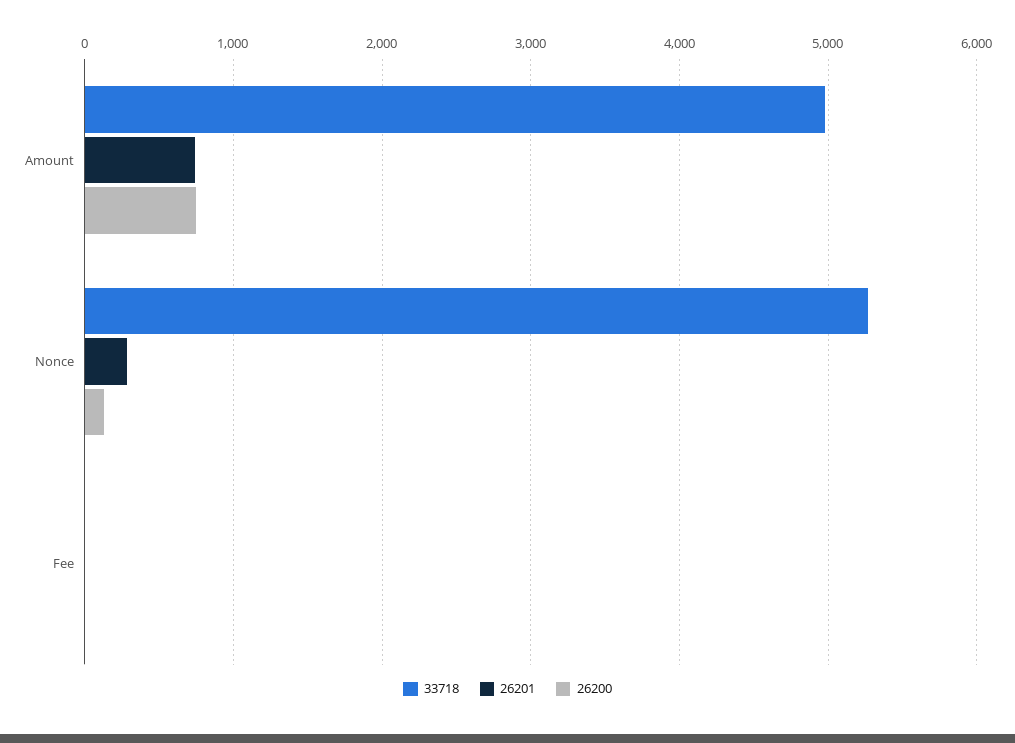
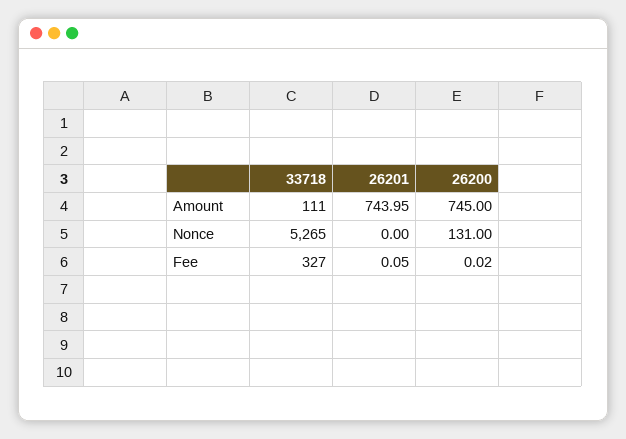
33718, Amount: 5000 -> 111
26201, Nonce: 300 -> 0
33718, Fee: 0 -> 327

